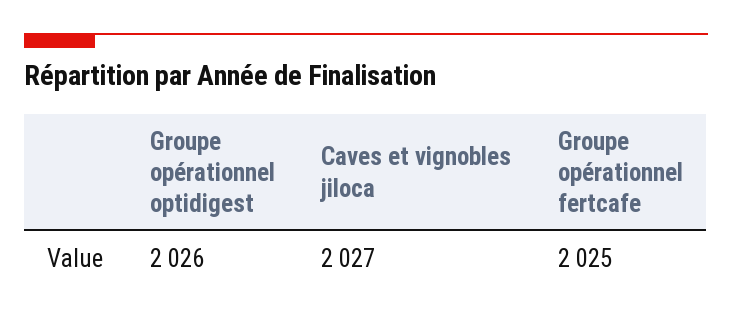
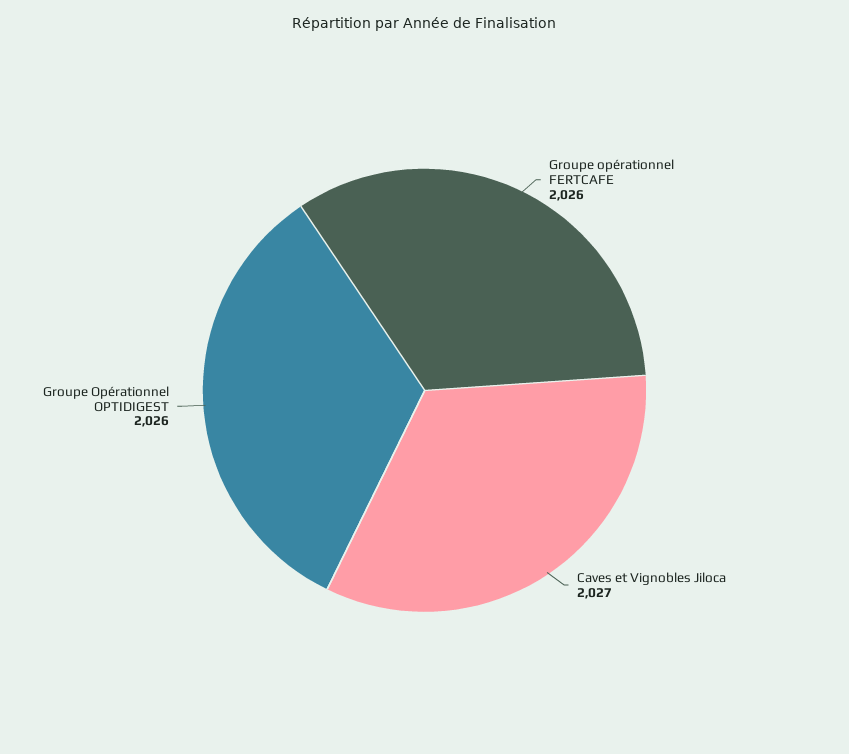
Groupe opérationnel fertcafe: 2025 -> 2026

